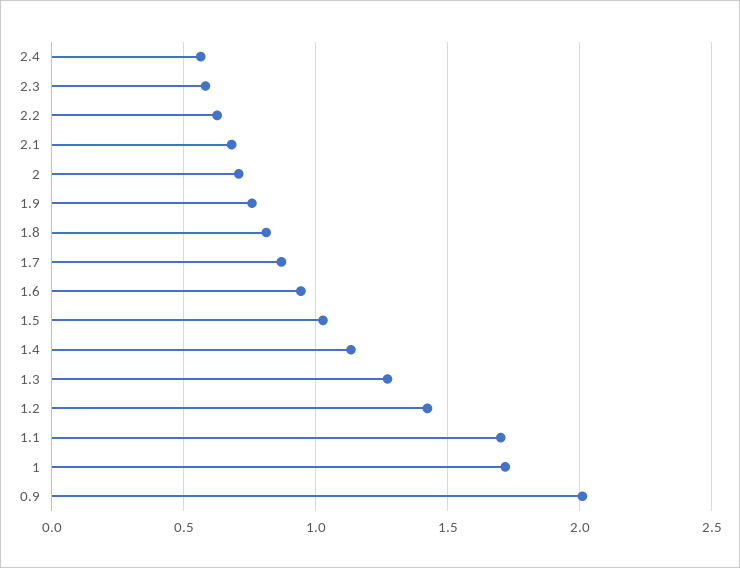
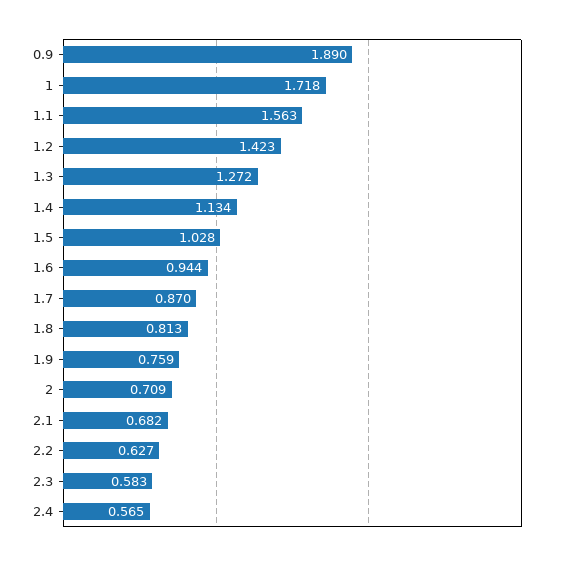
1.1: 1.7 -> 1.563
0.9: 2 -> 1.89

